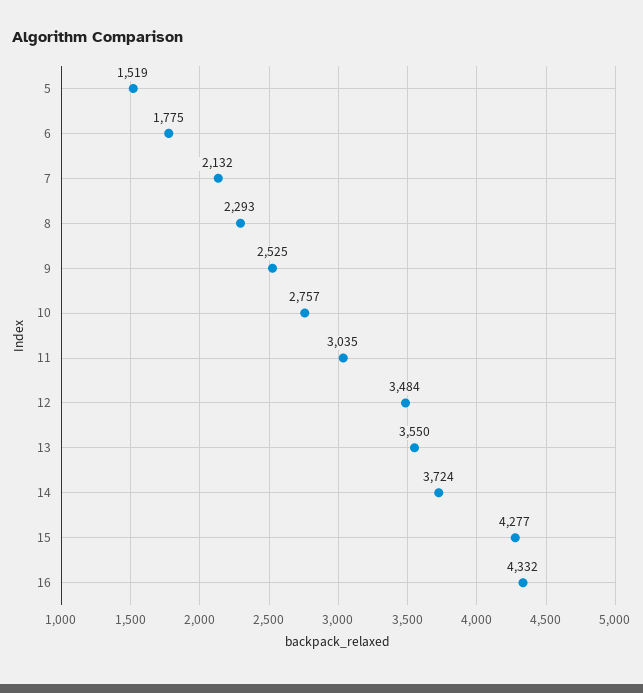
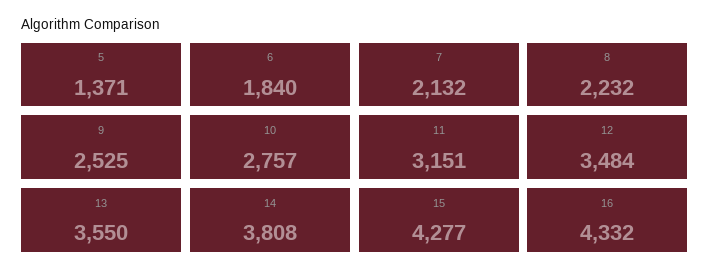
5: 1519 -> 1371
6: 1775 -> 1840
8: 2293 -> 2232
11: 3035 -> 3151
14: 3724 -> 3808

